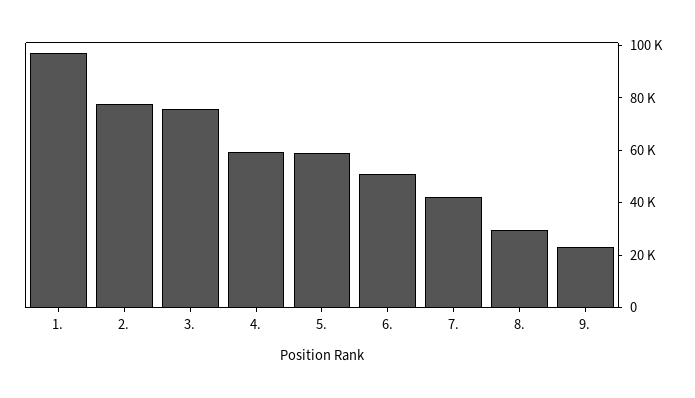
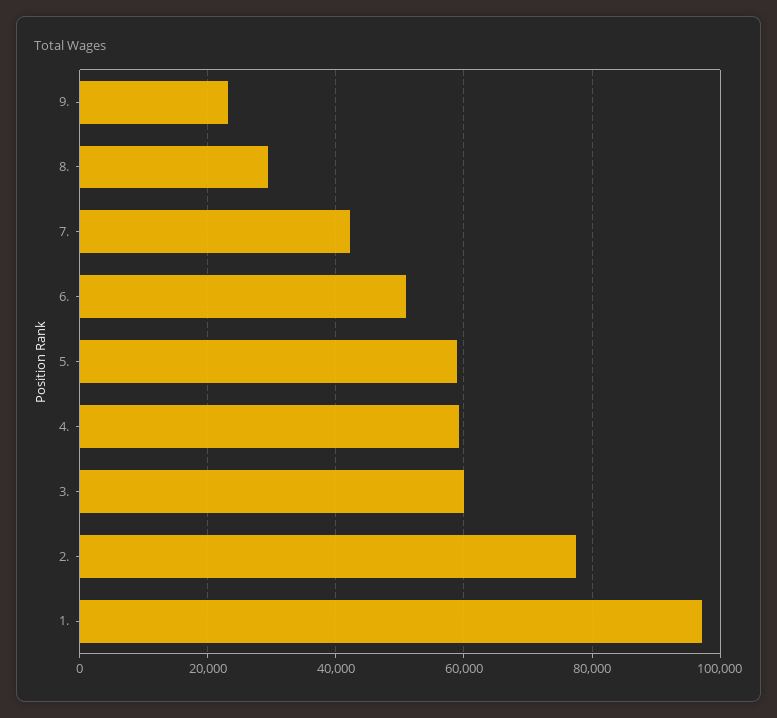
3.: 75000 -> 60000

